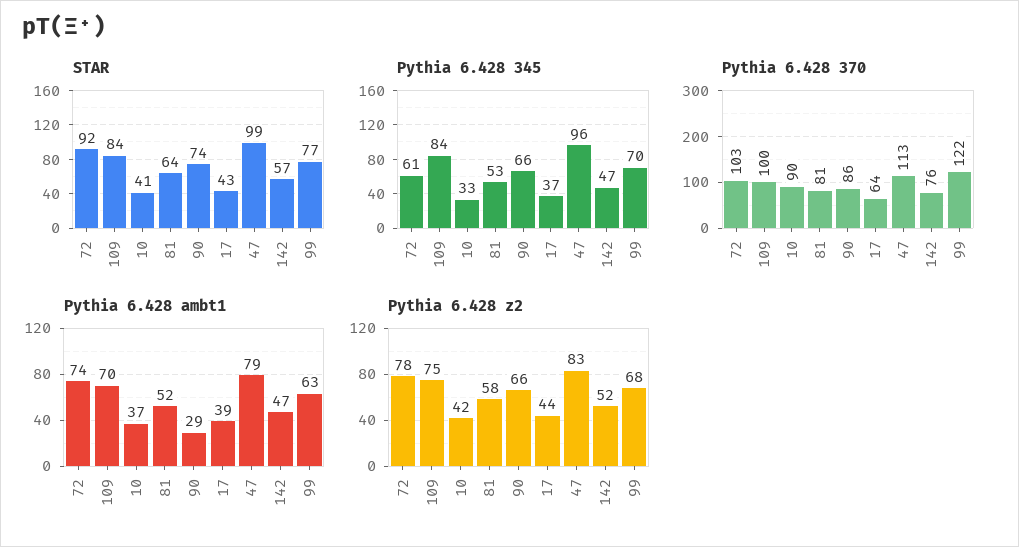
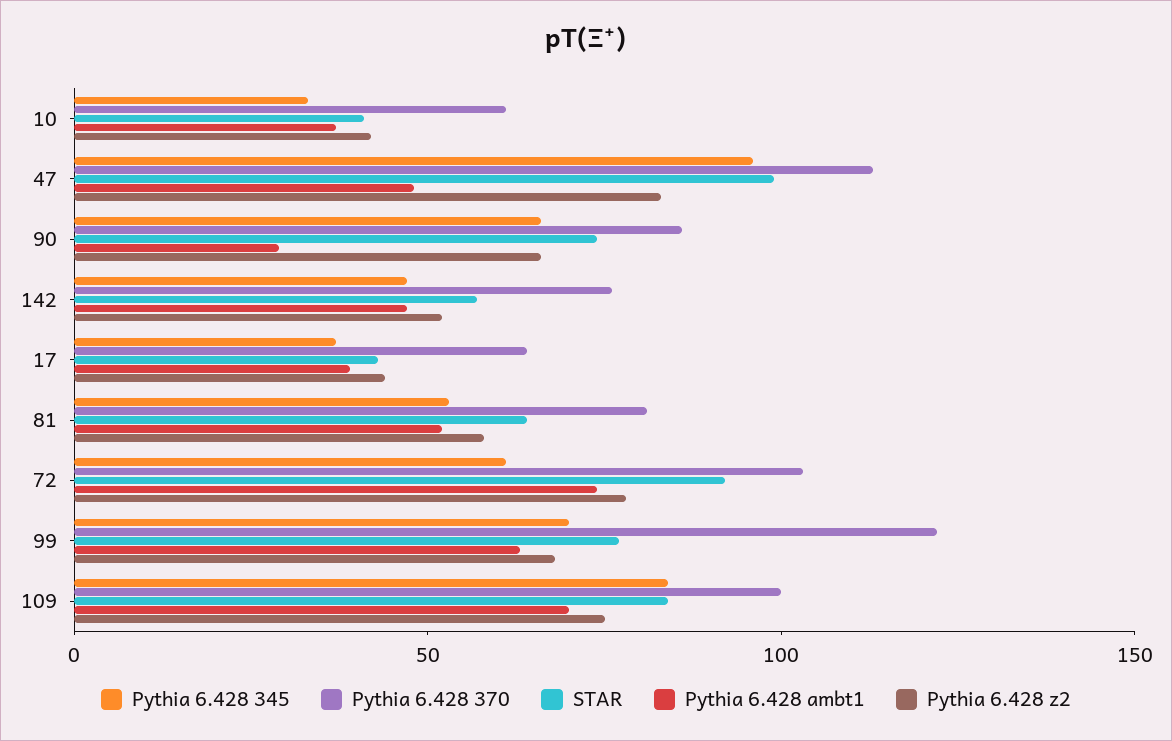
Pythia 6.428 370, 10: 90 -> 60
Pythia 6.428 ambt1, 47: 79 -> 50

